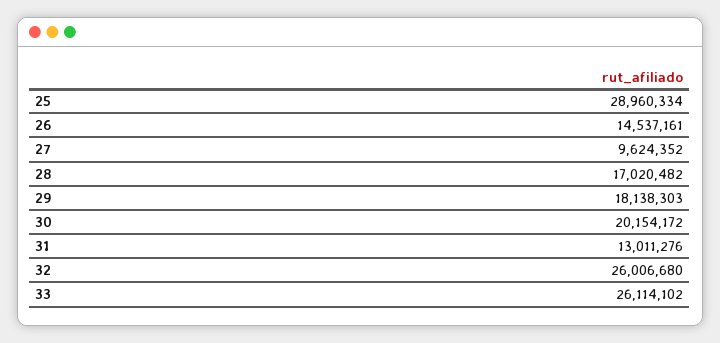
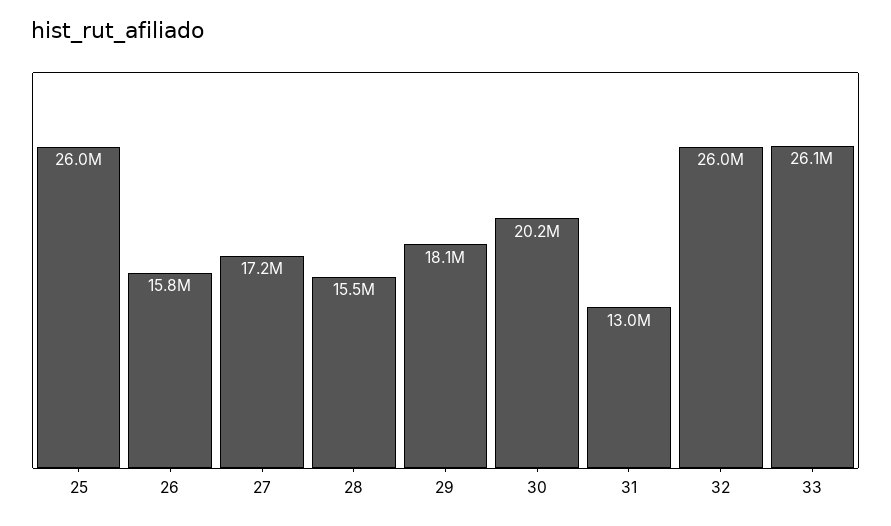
25: 28960334 -> 26000000
26: 14537161 -> 15800000
27: 9624352 -> 17200000
28: 17020482 -> 15500000

